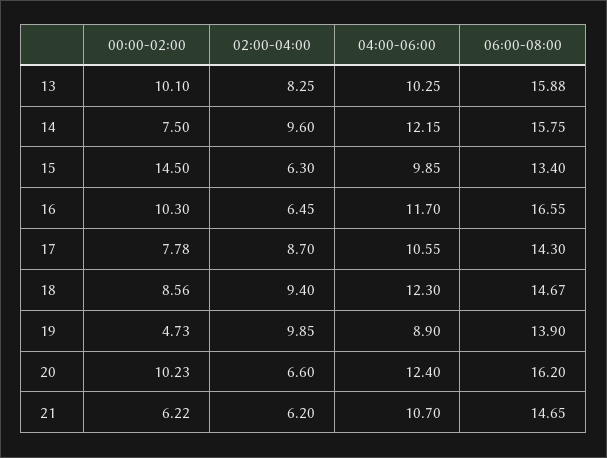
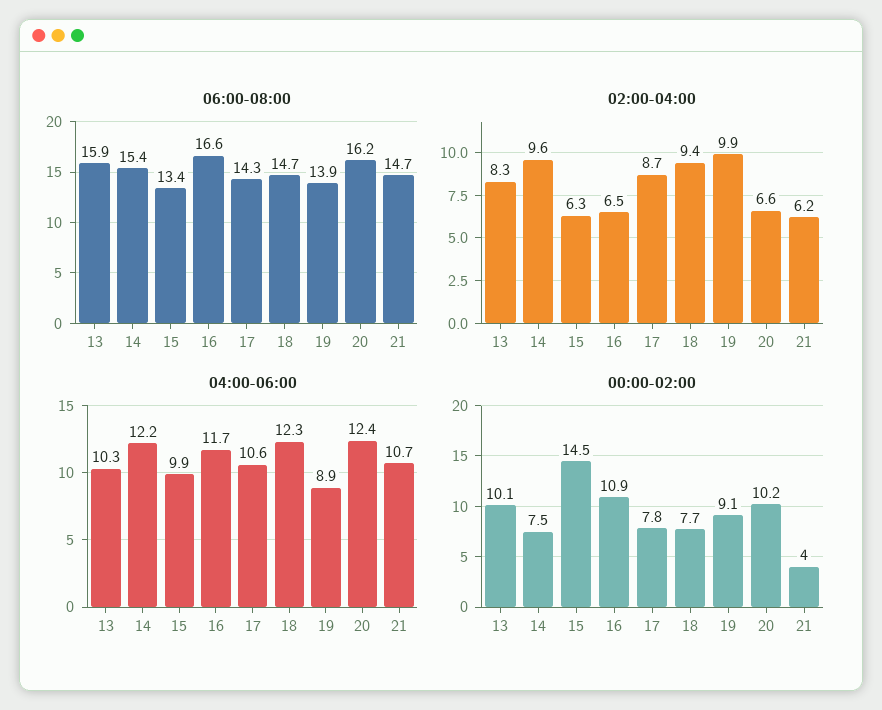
06:00-08:00, 14: 15.75 -> 15.4
00:00-02:00, 16: 10.3 -> 10.9
00:00-02:00, 18: 8.56 -> 7.7
00:00-02:00, 19: 4.73 -> 9.1
00:00-02:00, 21: 6.22 -> 4

